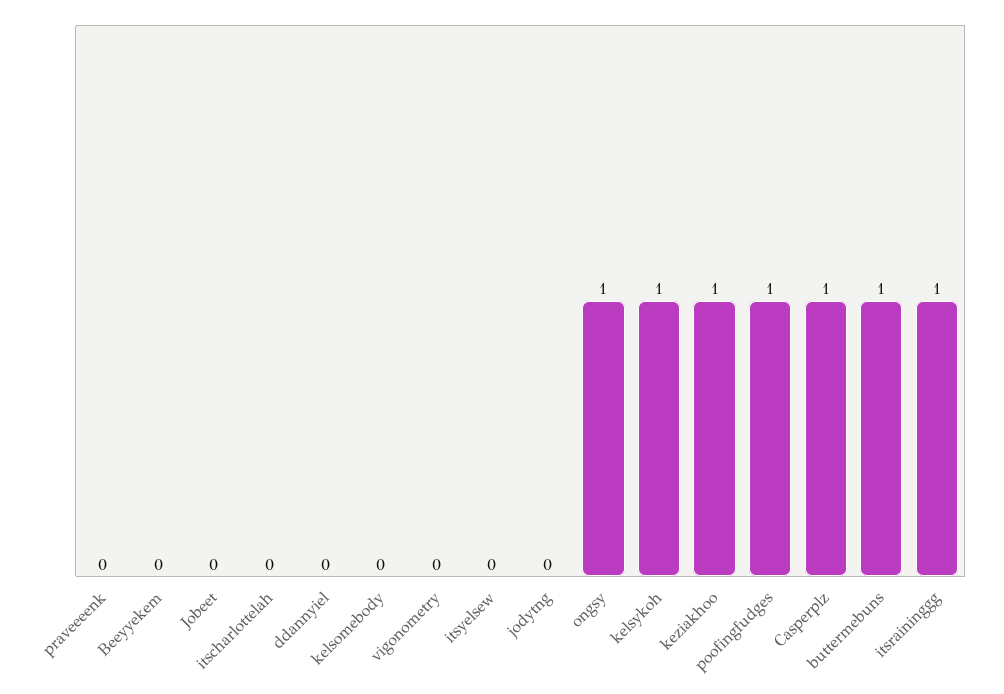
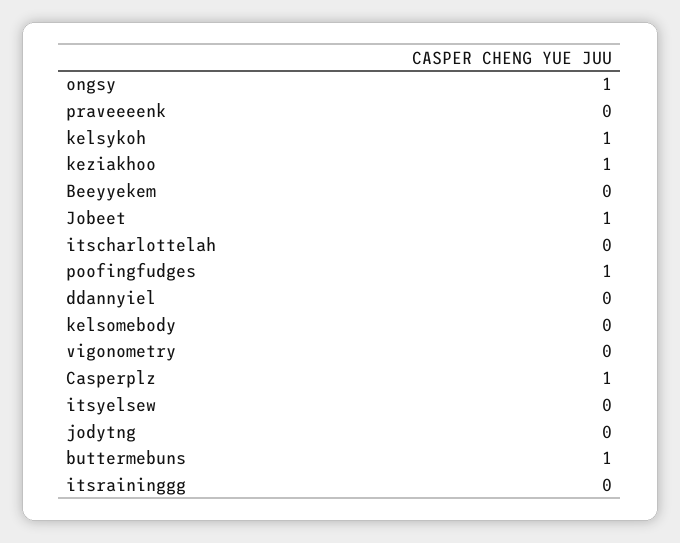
Jobeet: 0 -> 1
itsraininggg: 1 -> 0

